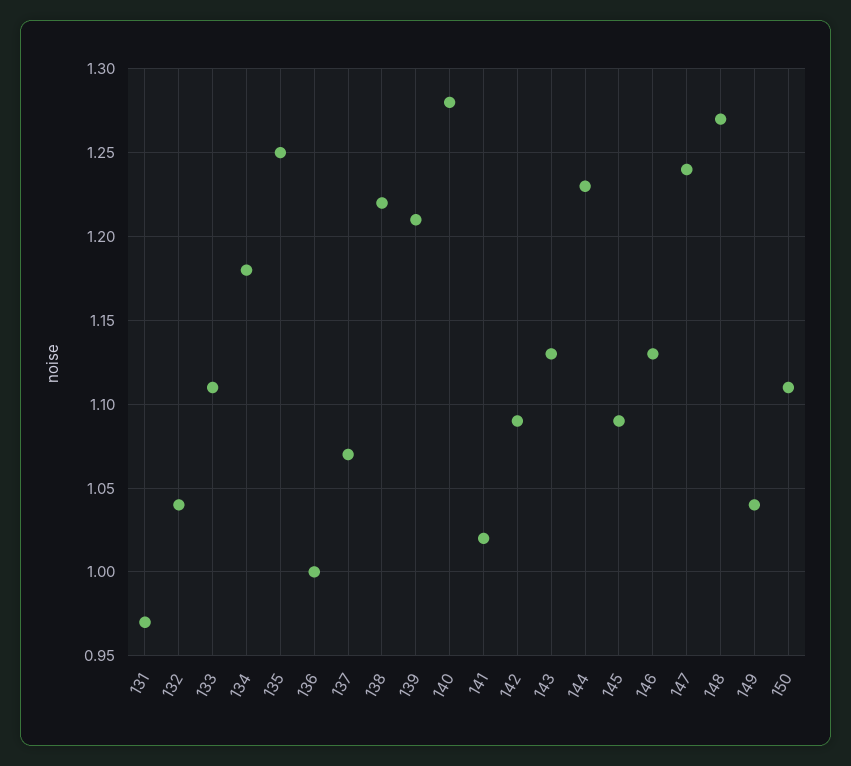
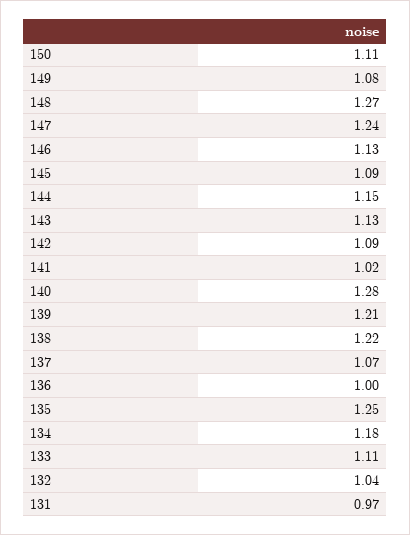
144: 1.23 -> 1.15
149: 1.04 -> 1.08

